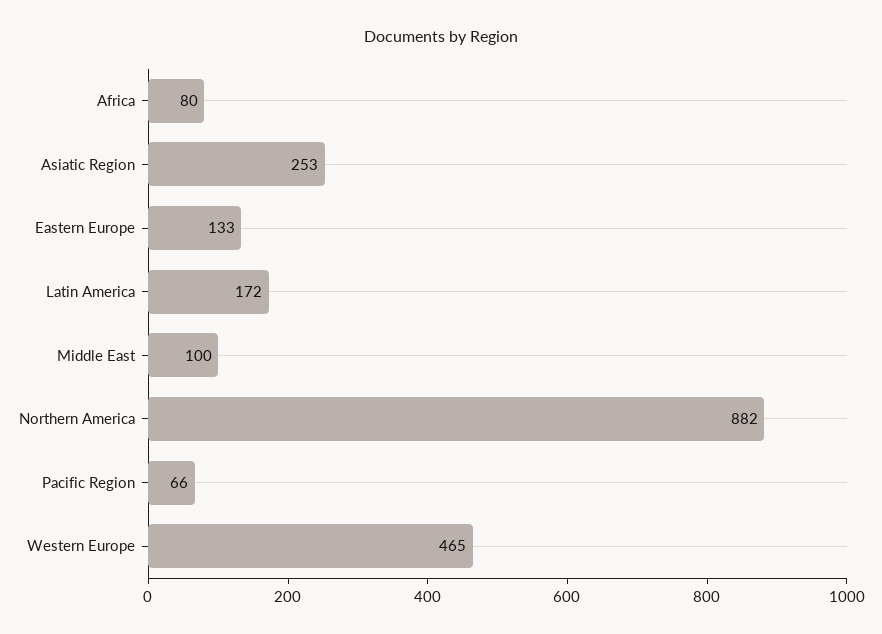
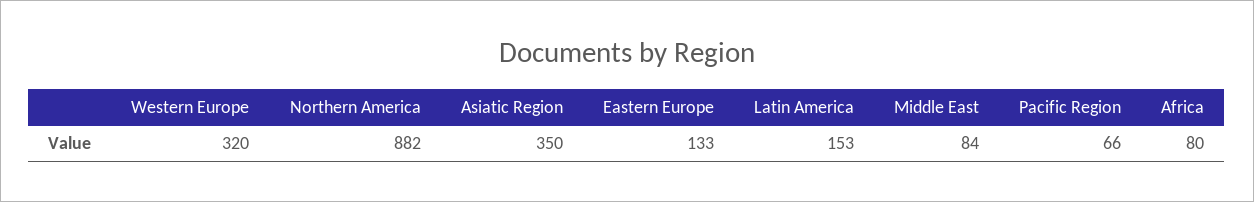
Asiatic Region: 253 -> 350
Latin America: 172 -> 153
Middle East: 100 -> 84
Western Europe: 465 -> 320

